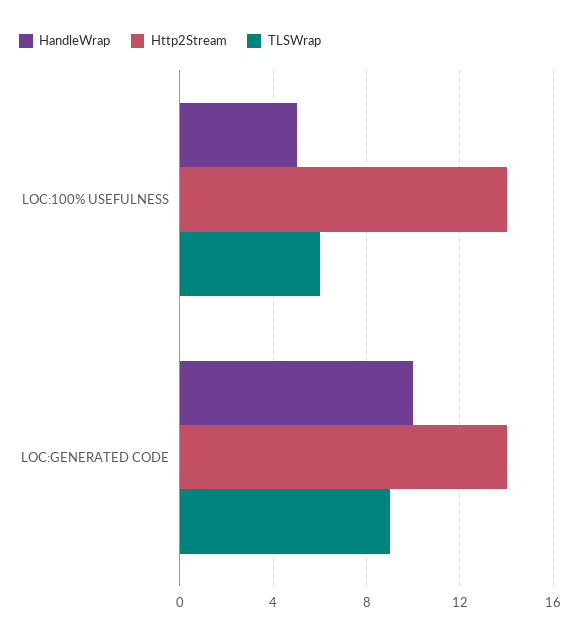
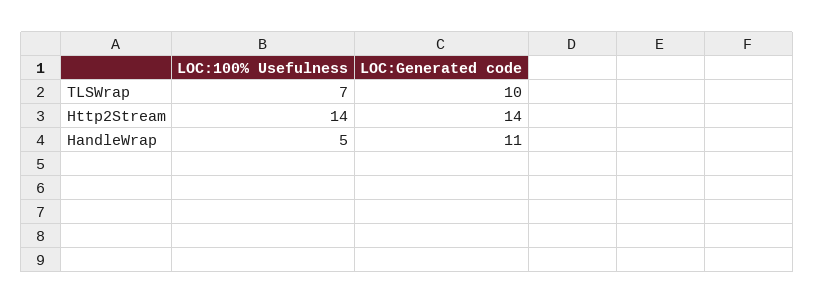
TLSWrap, LOC:100% USEFULNESS: 6 -> 7
HandleWrap, LOC:GENERATED CODE: 10 -> 11
TLSWrap, LOC:GENERATED CODE: 9 -> 10

